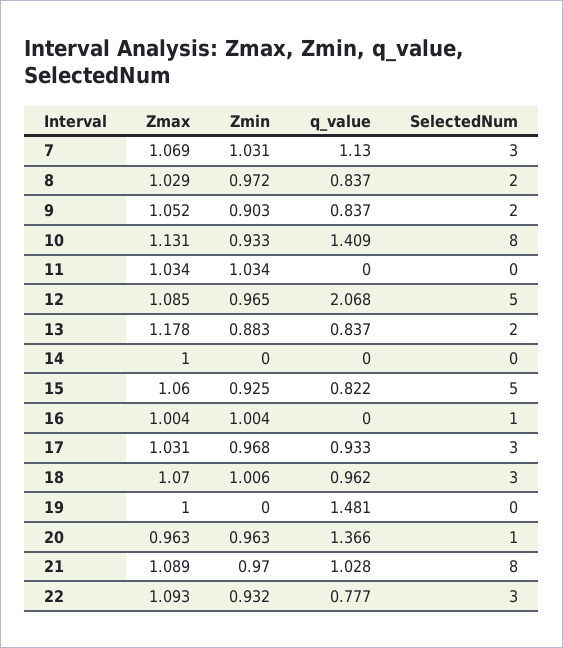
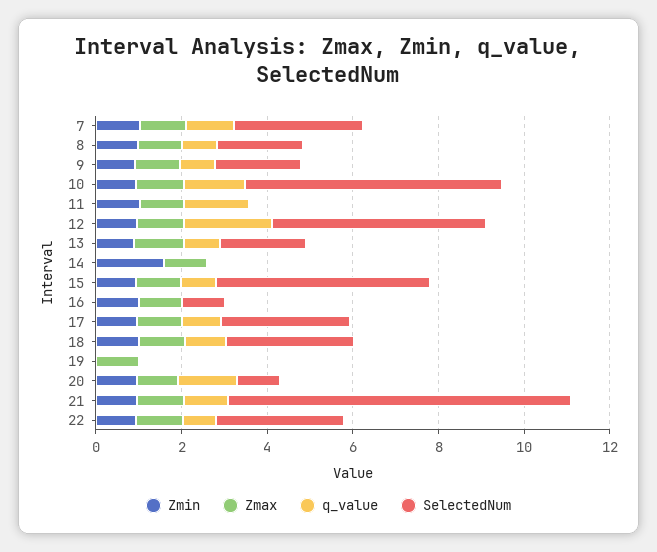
SelectedNum, 10: 8 -> 6
q_value, 11: 0 -> 1.5
Zmin, 14: 0 -> 1.5
q_value, 19: 1.481 -> 0

